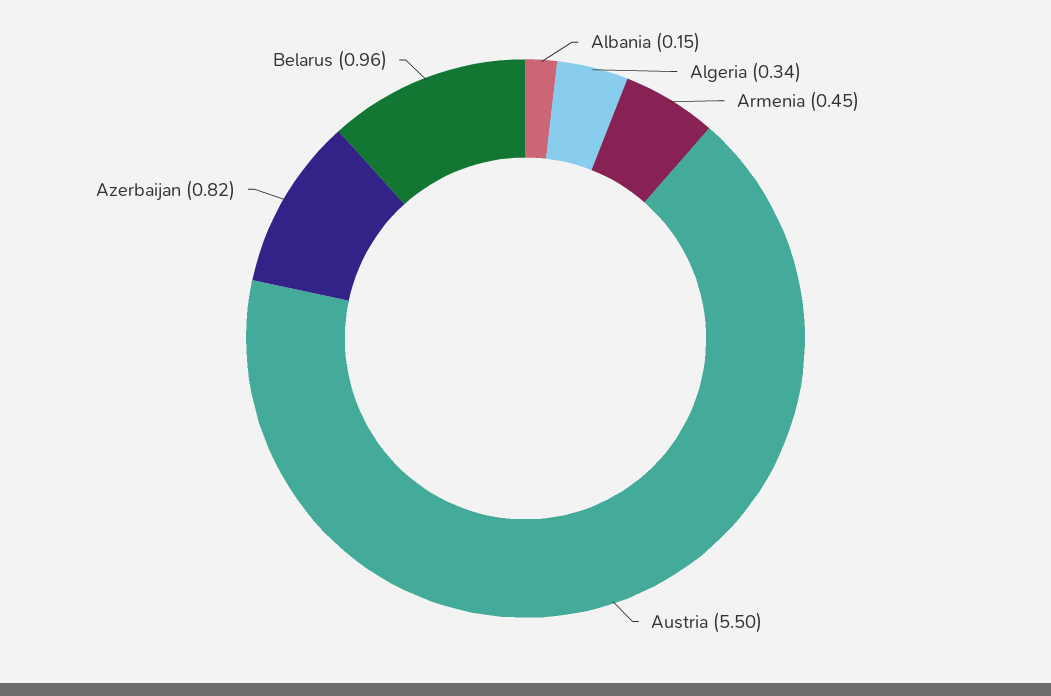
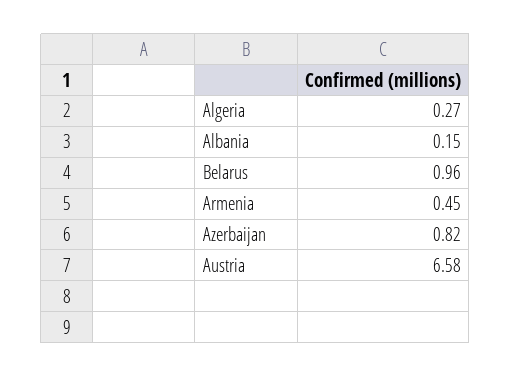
Algeria: 0.34 -> 0.27
Austria: 5.5 -> 6.58

